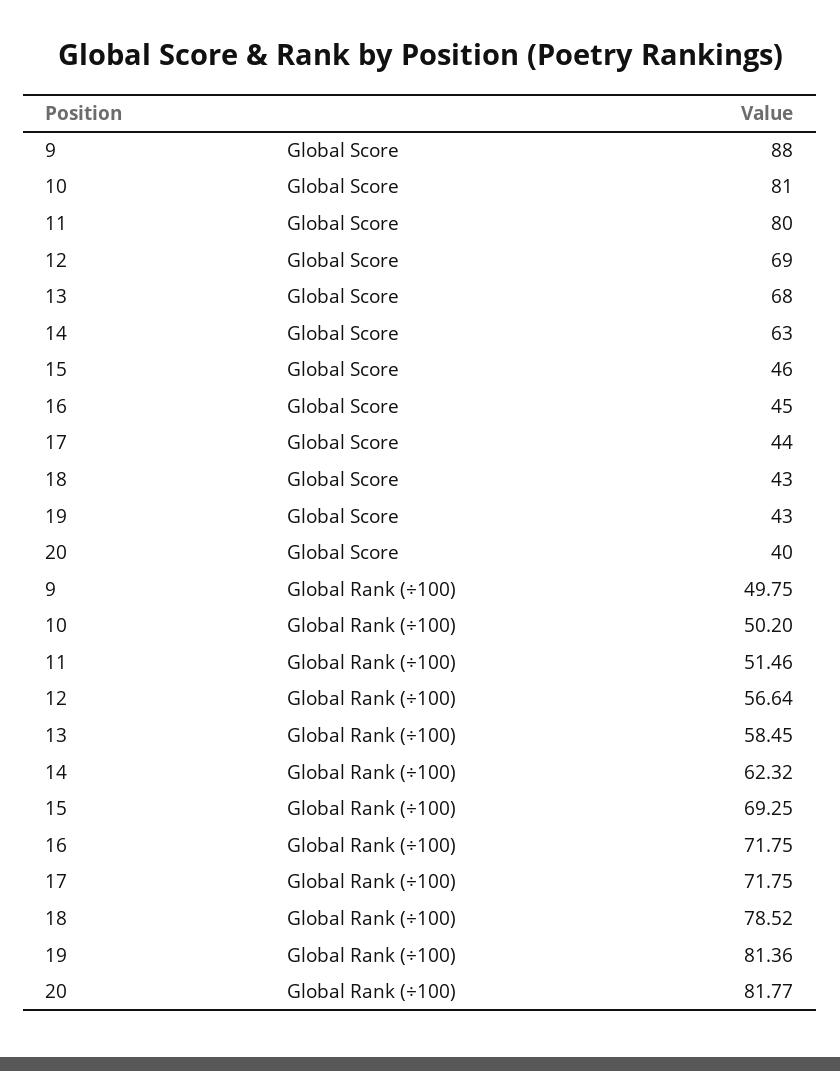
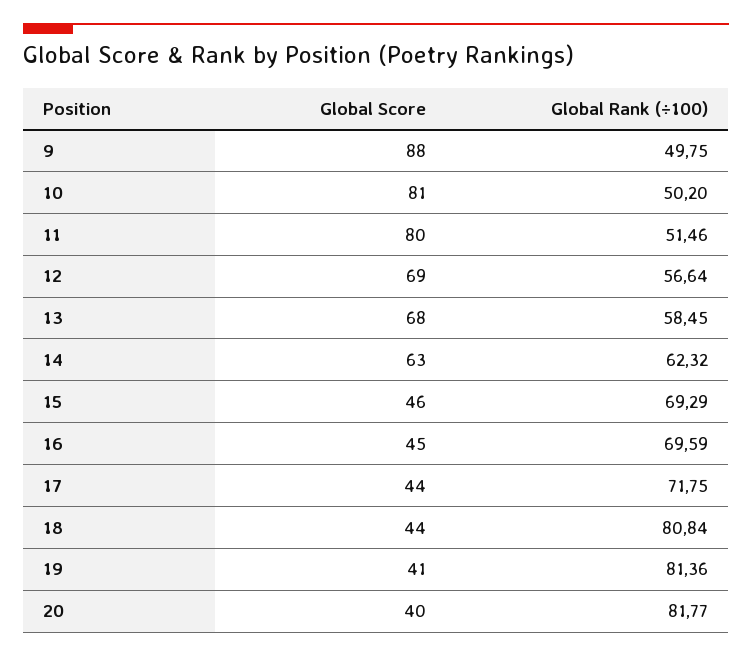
18, Global Score: 43 -> 44
19, Global Score: 43 -> 41
15, Global Rank (÷100): 69.25 -> 69.29
16, Global Rank (÷100): 71.75 -> 69.59
18, Global Rank (÷100): 78.52 -> 80.84

